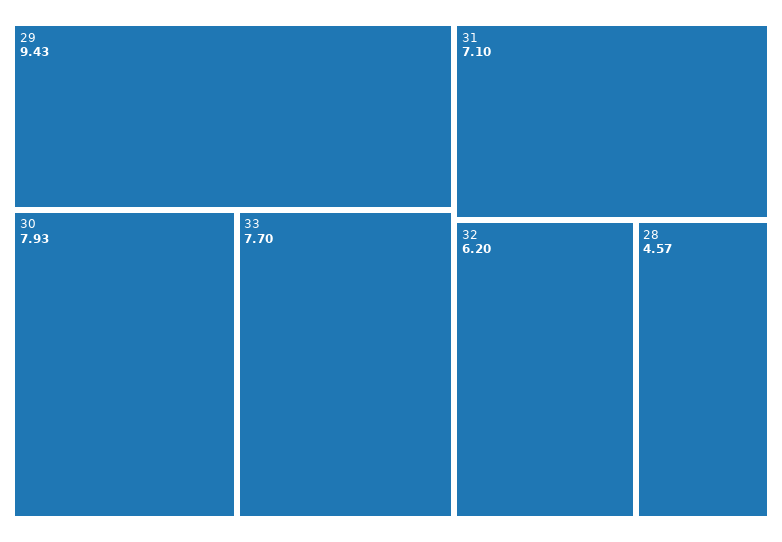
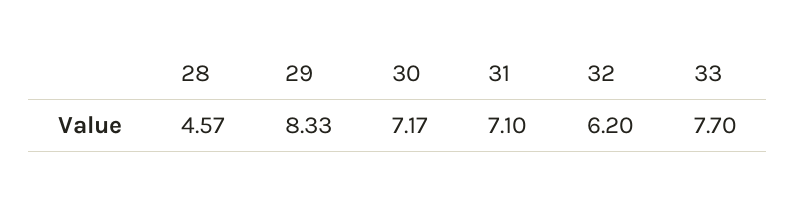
29: 9.43 -> 8.33
30: 7.93 -> 7.17

